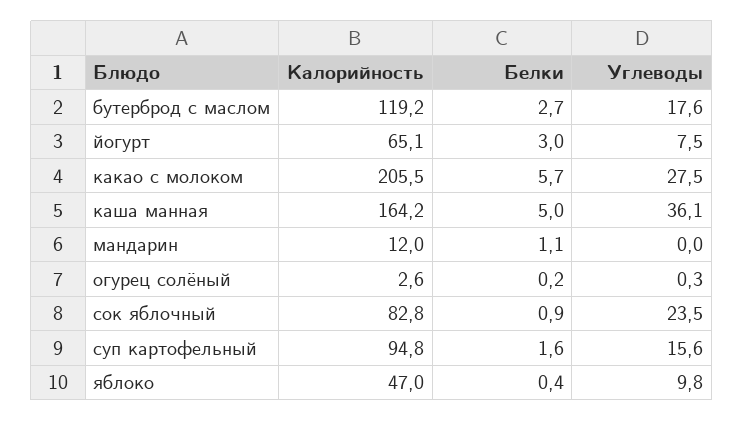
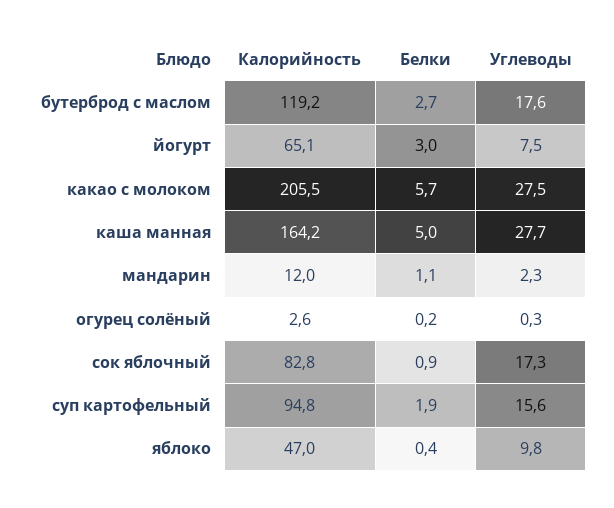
Углеводы, каша манная: 36.1 -> 27.7
Углеводы, мандарин: 0 -> 2.3
Углеводы, сок яблочный: 23.5 -> 17.3
Белки, суп картофельный: 1.6 -> 1.9

